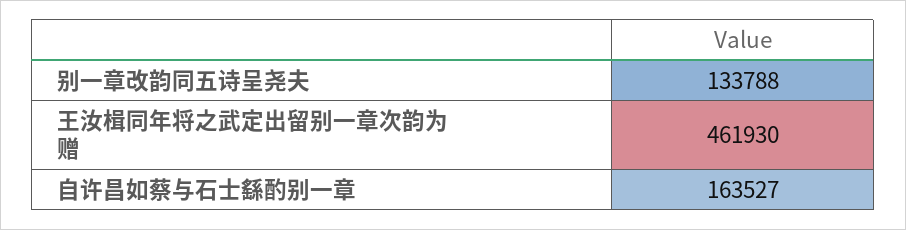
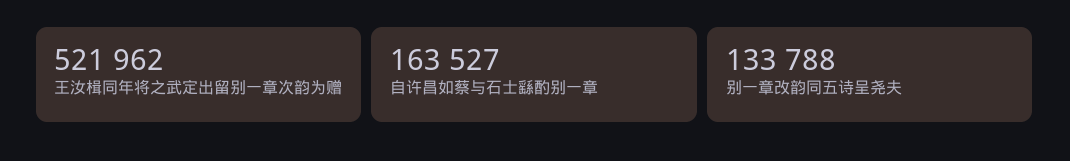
王汝楫同年将之武定出留别一章次韵为赠: 461930 -> 521962

